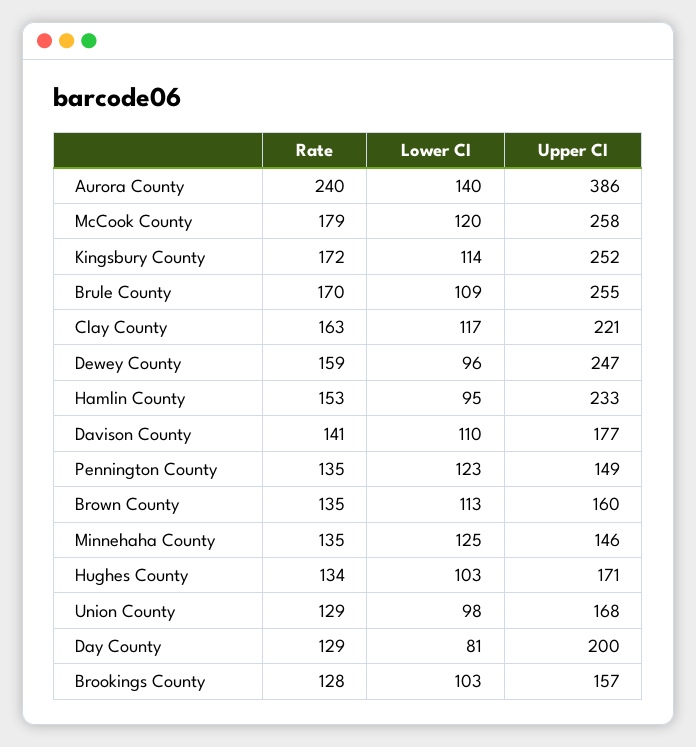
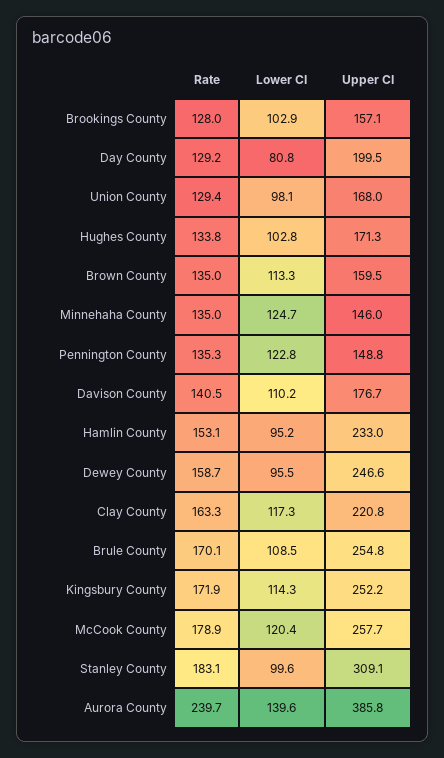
Rate, Stanley County: none -> 183.1
Lower CI, Stanley County: none -> 99.6
Upper CI, Stanley County: none -> 309.1

